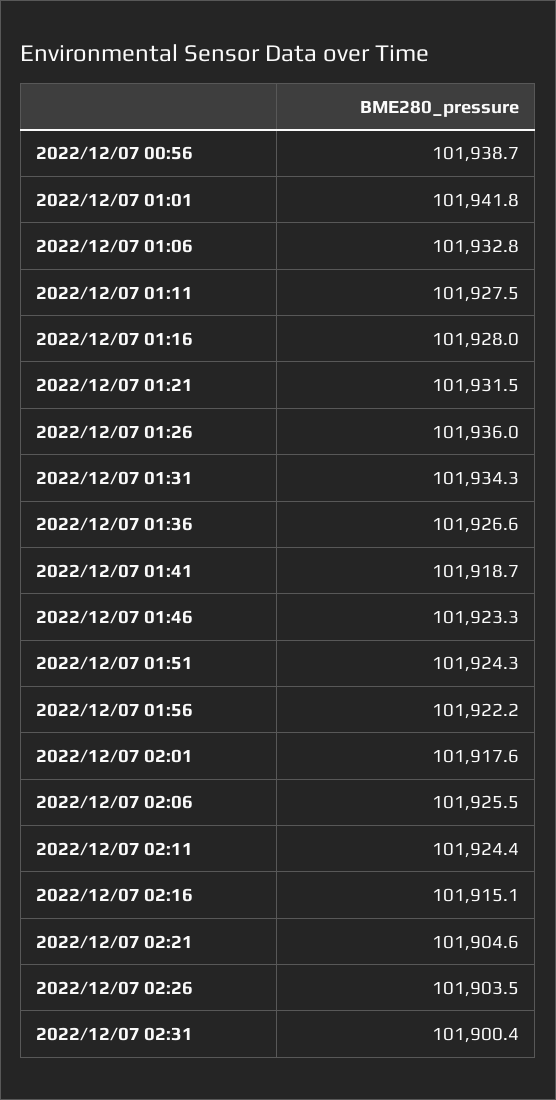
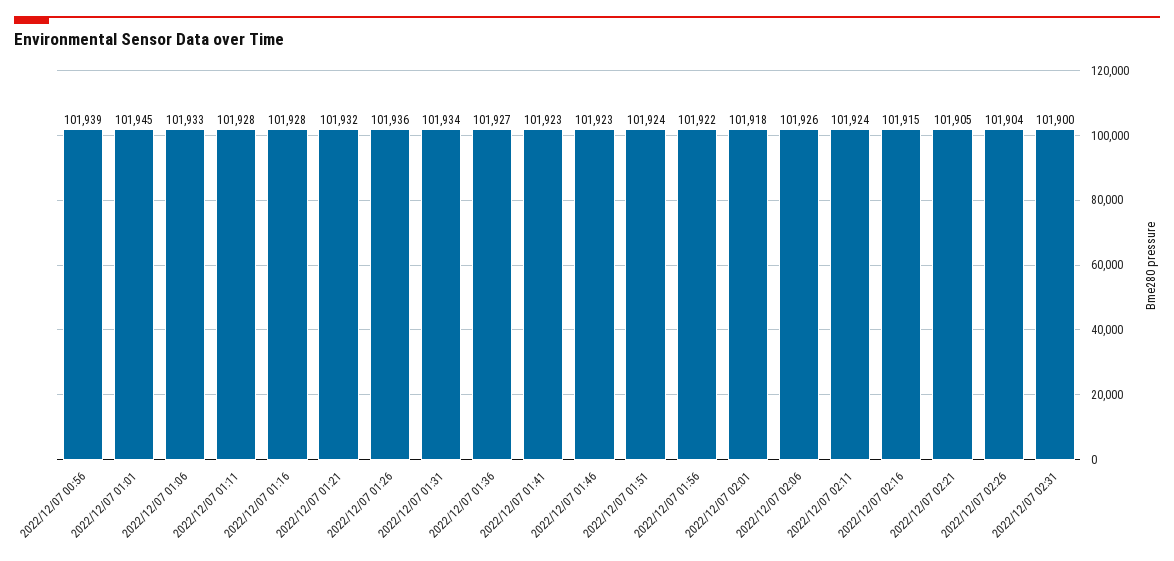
2022/12/07 01:01: 101941.8 -> 101945
2022/12/07 01:41: 101918.7 -> 101923

